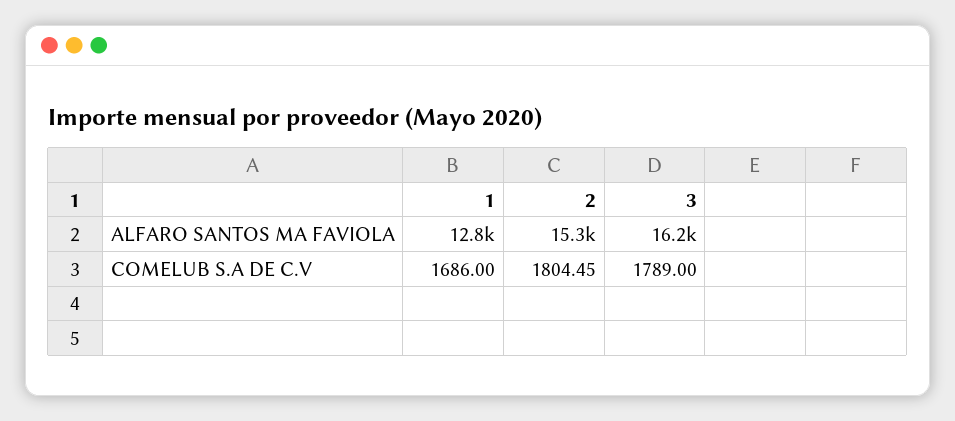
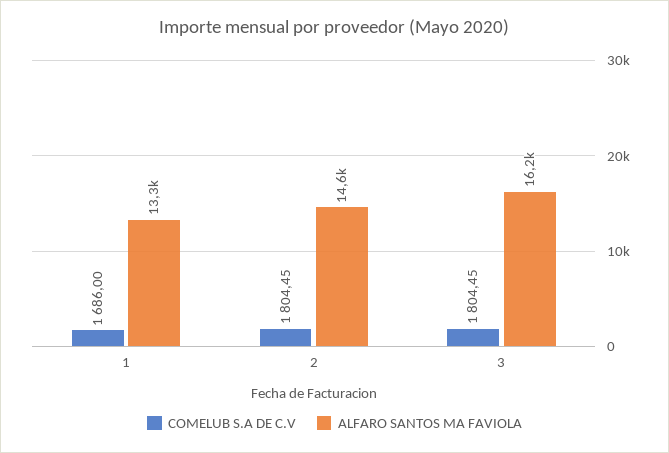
ALFARO SANTOS MA FAVIOLA, 1: 12800 -> 13300
ALFARO SANTOS MA FAVIOLA, 2: 15300 -> 14600
COMELUB S.A DE C.V, 3: 1789 -> 1804.45

